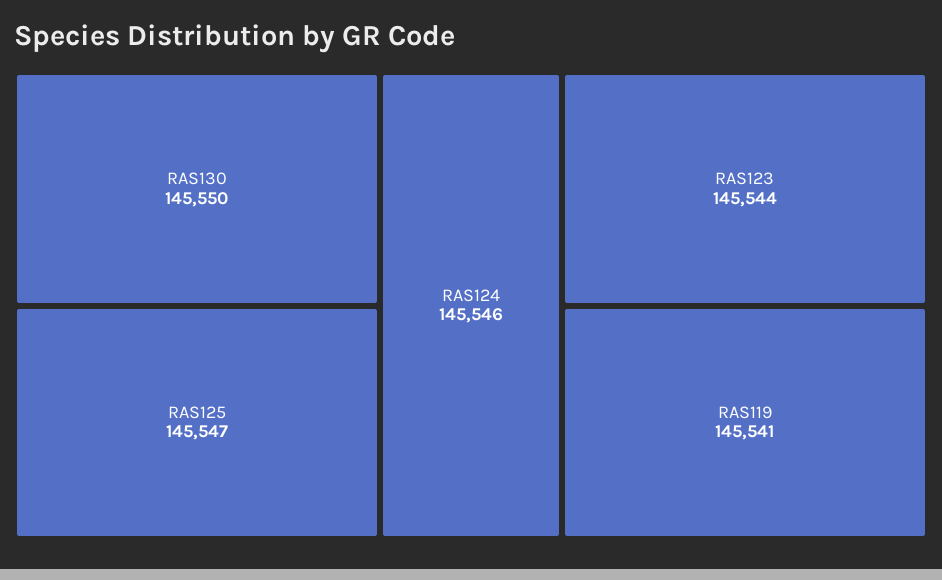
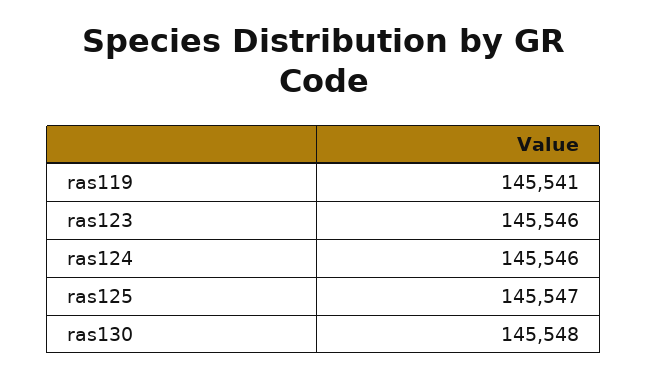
RAS130: 145550 -> 145548
RAS123: 145544 -> 145546

